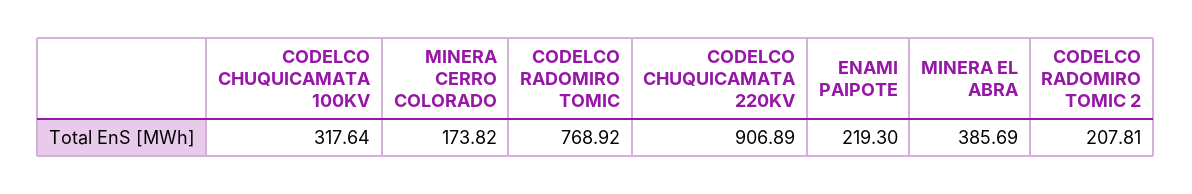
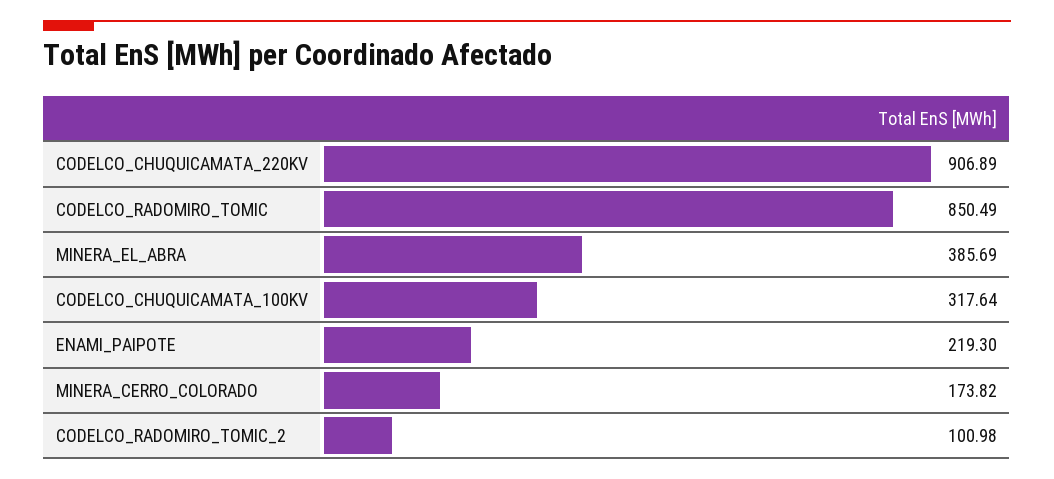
CODELCO RADOMIRO TOMIC: 768.92 -> 850.49
CODELCO RADOMIRO TOMIC 2: 207.81 -> 100.98

